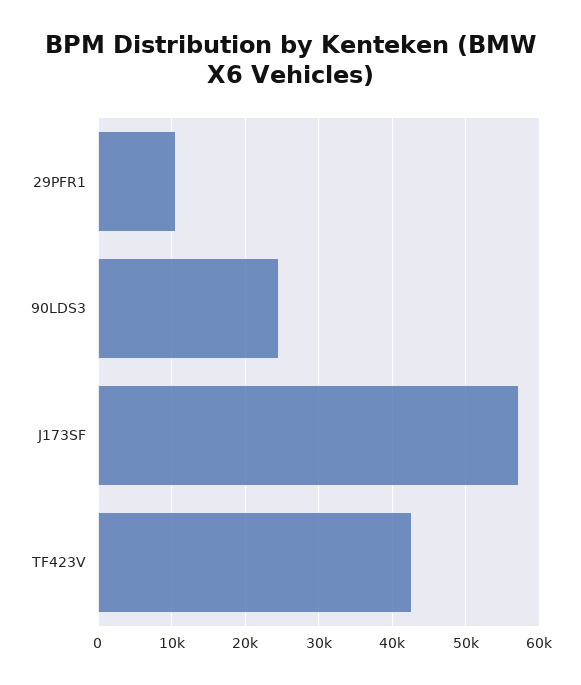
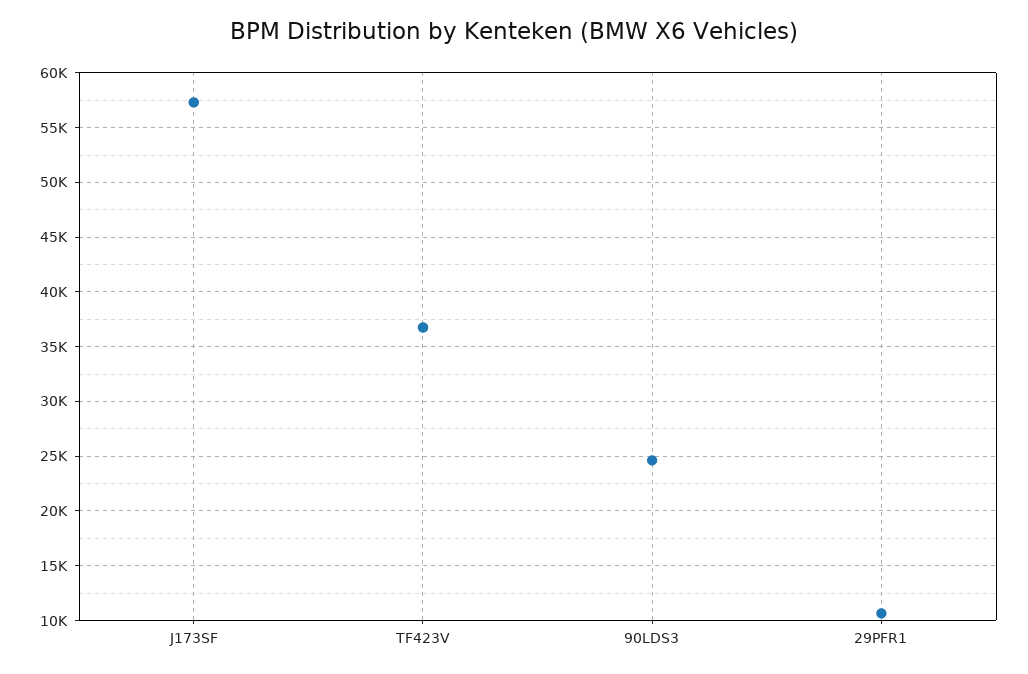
TF423V: 43000 -> 37000

